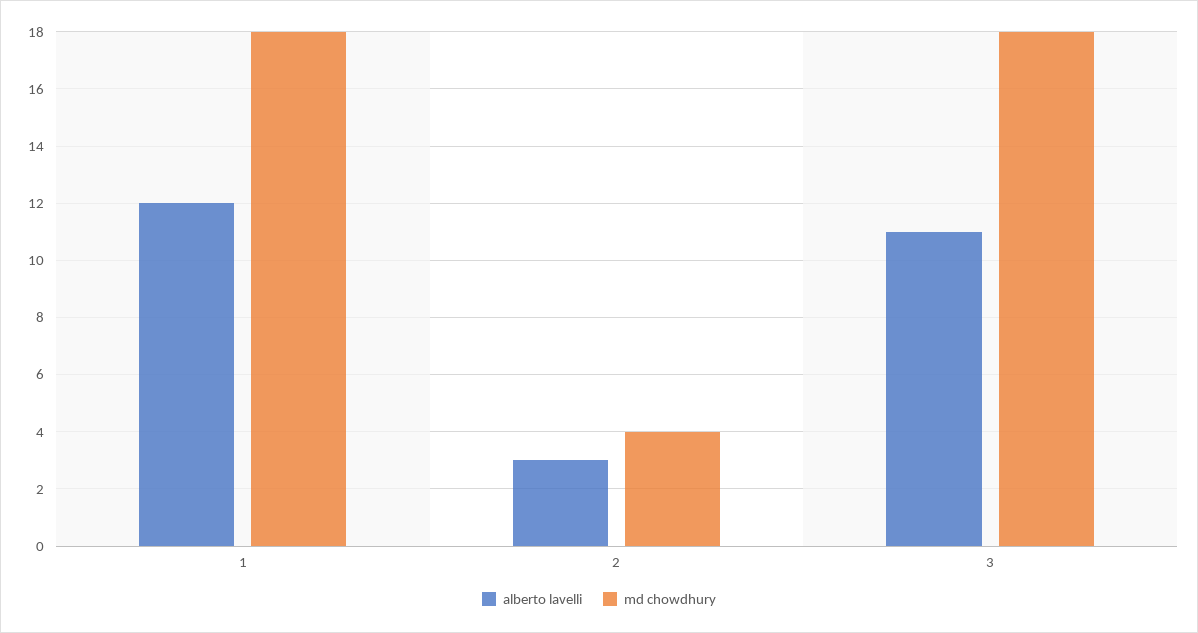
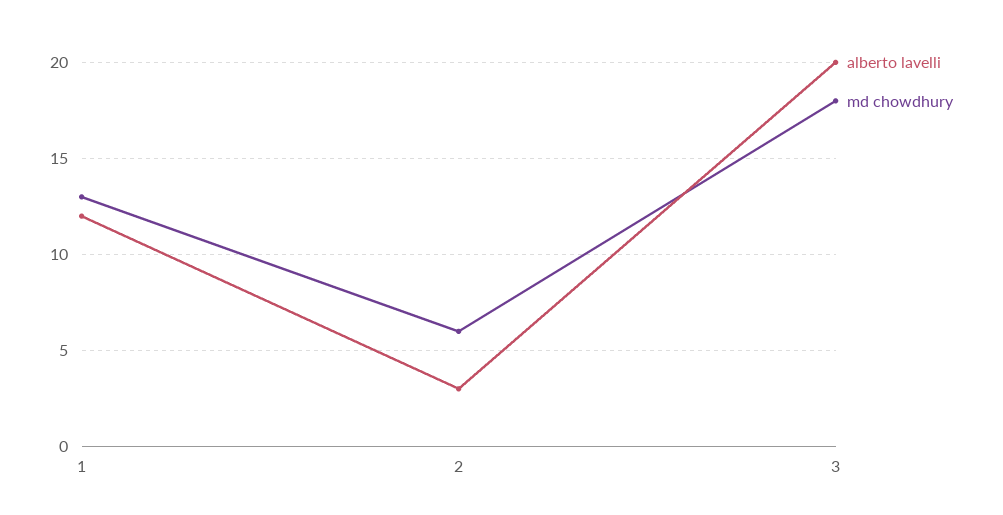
md chowdhury, 1: 18 -> 13
md chowdhury, 2: 4 -> 6
alberto lavelli, 3: 11 -> 20

